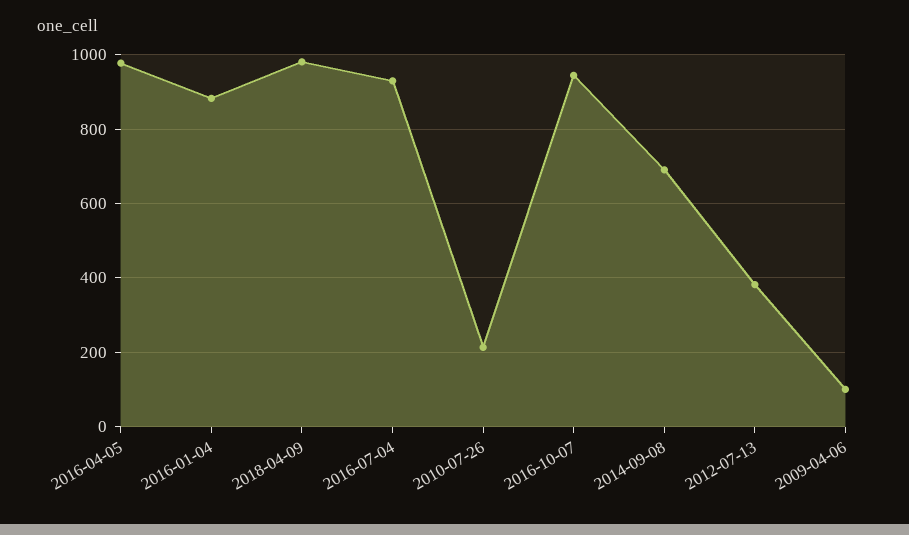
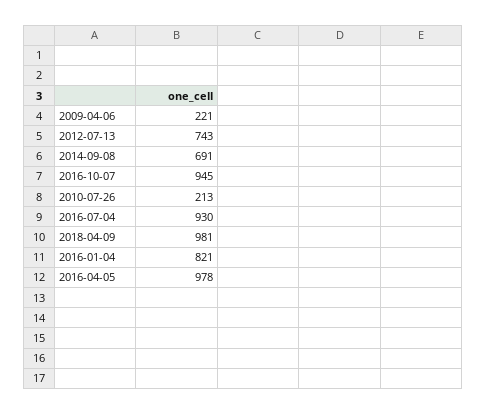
2016-01-04: 880 -> 821
2012-07-13: 380 -> 743
2009-04-06: 100 -> 221

